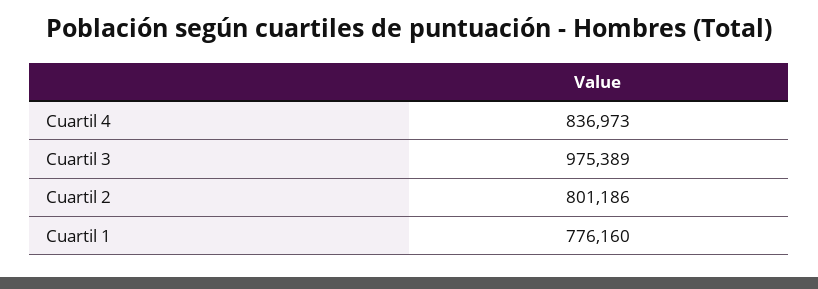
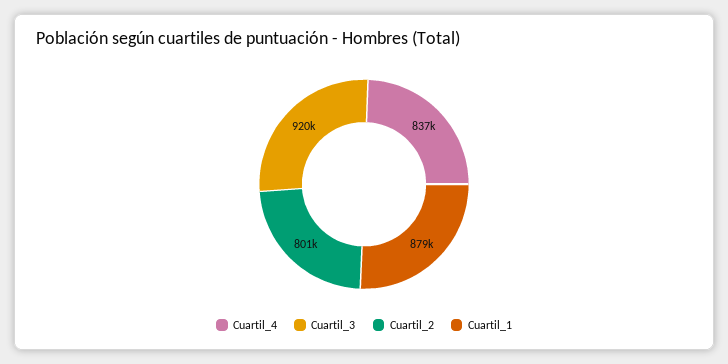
Cuartil 3: 975389 -> 920000
Cuartil 1: 776160 -> 879000

